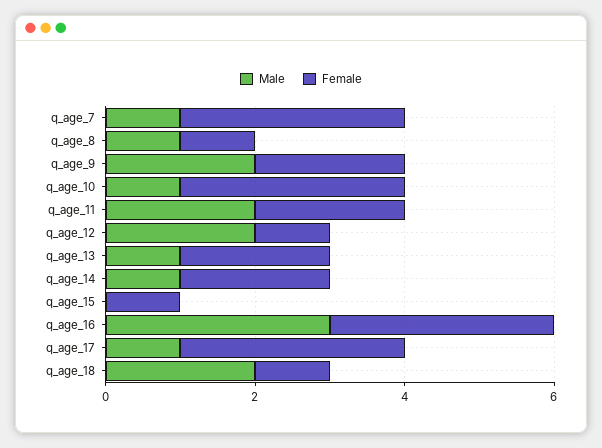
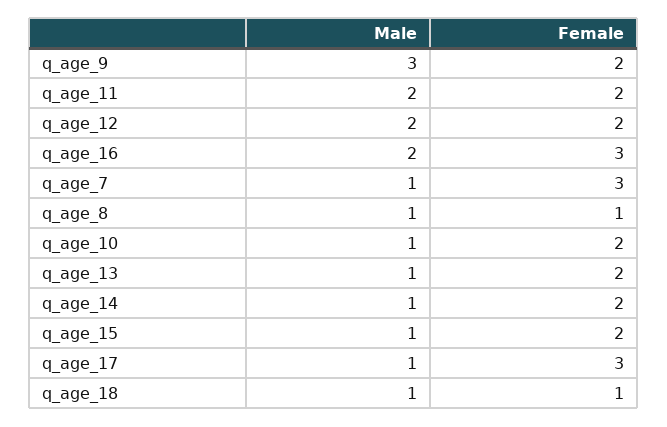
Male, q_age_9: 2 -> 3
Female, q_age_10: 3 -> 2
Female, q_age_12: 1 -> 2
Male, q_age_15: 0 -> 1
Female, q_age_15: 1 -> 2
Male, q_age_16: 3 -> 2
Male, q_age_18: 2 -> 1

